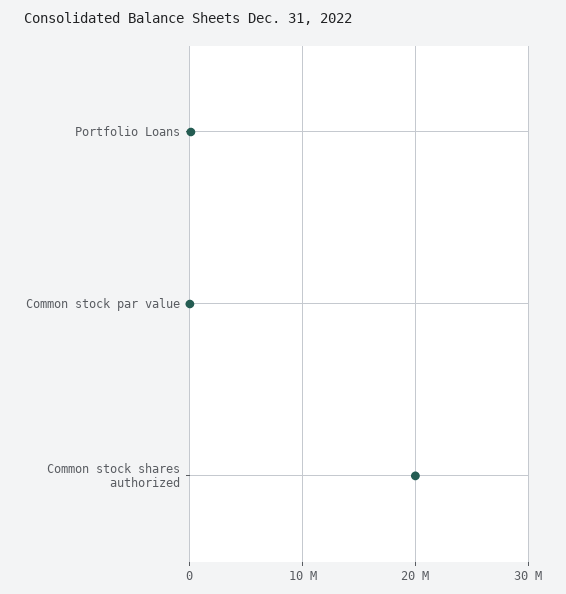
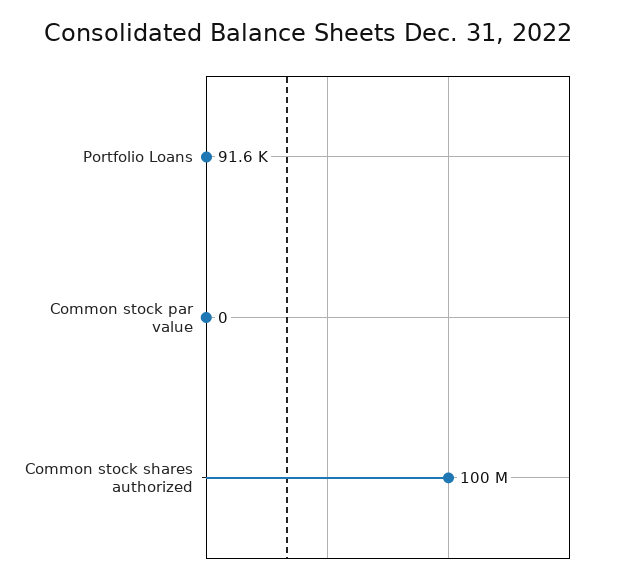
Common stock shares authorized: 20000000 -> 100000000

